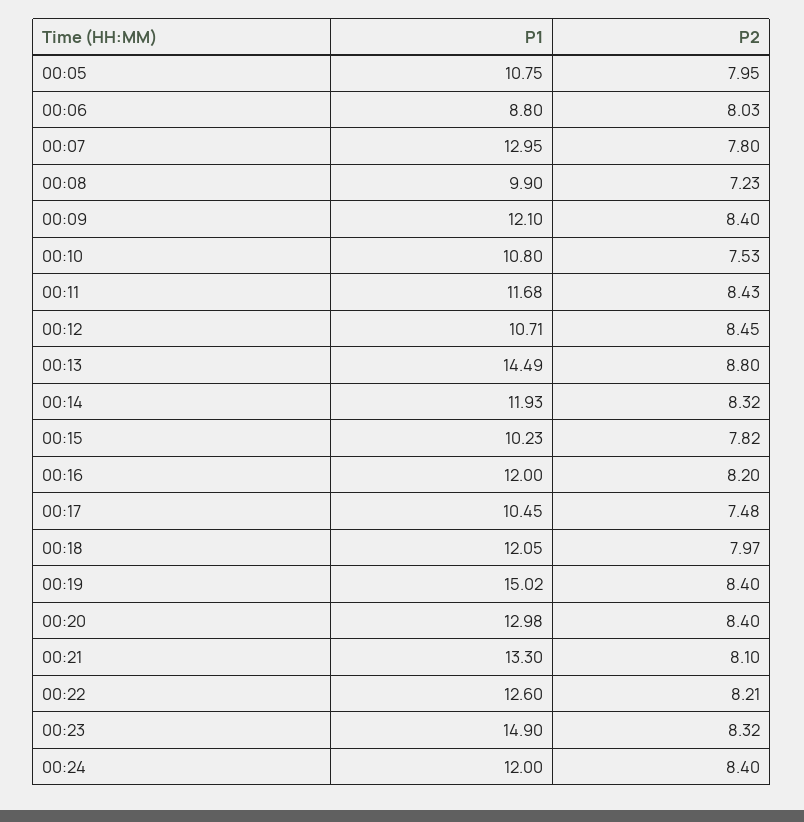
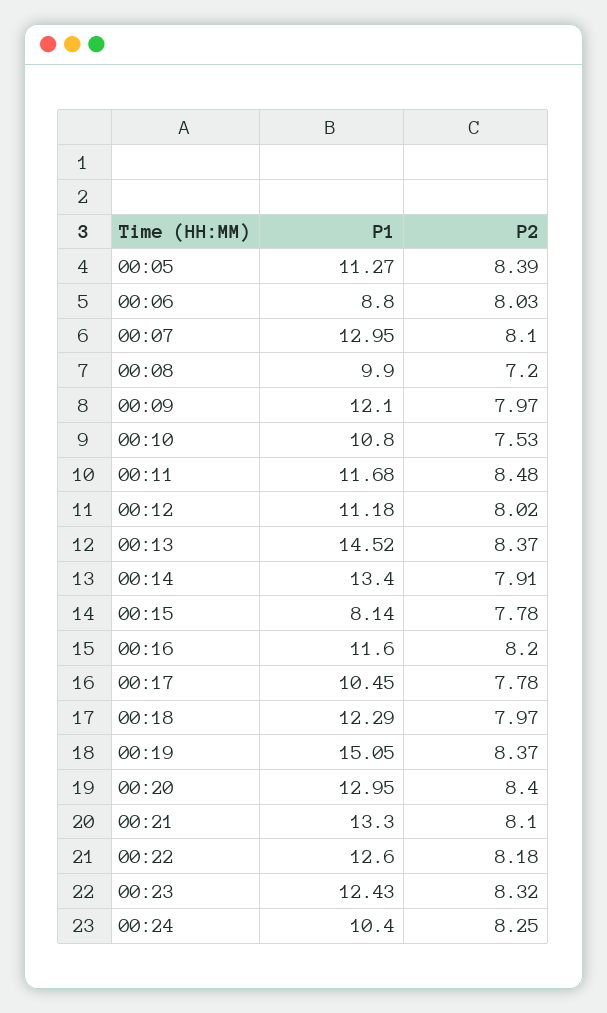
P1, 00:05: 10.75 -> 11.27
P2, 00:05: 7.95 -> 8.39
P2, 00:07: 7.8 -> 8.1
P2, 00:08: 7.23 -> 7.2
P2, 00:09: 8.4 -> 7.97
P2, 00:11: 8.43 -> 8.48
P1, 00:12: 10.71 -> 11.18
P2, 00:12: 8.45 -> 8.02
P1, 00:13: 14.49 -> 14.52
P2, 00:13: 8.8 -> 8.37
P1, 00:14: 11.93 -> 13.4
P2, 00:14: 8.32 -> 7.91
P1, 00:15: 10.23 -> 8.14
P2, 00:15: 7.82 -> 7.78
P1, 00:16: 12 -> 11.6
P2, 00:17: 7.48 -> 7.78
P1, 00:18: 12.05 -> 12.29
P1, 00:19: 15.02 -> 15.05
P2, 00:19: 8.4 -> 8.37
P1, 00:20: 12.98 -> 12.95
P2, 00:22: 8.21 -> 8.18
P1, 00:23: 14.9 -> 12.43
P1, 00:24: 12 -> 10.4
P2, 00:24: 8.4 -> 8.25

